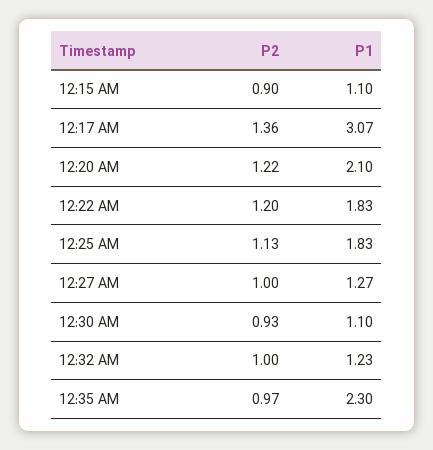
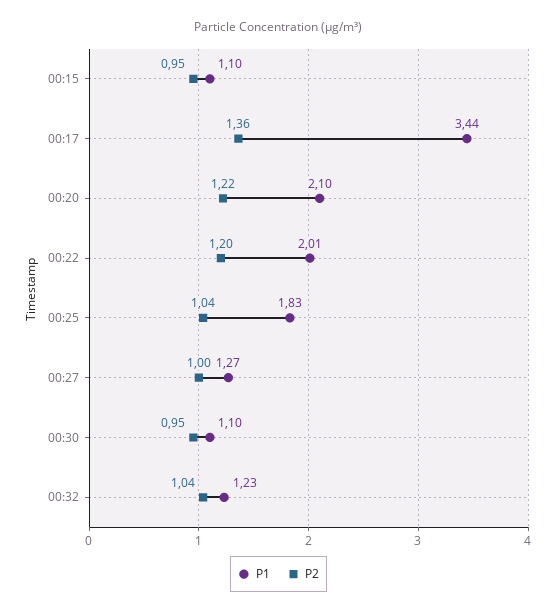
P2, 12:15 AM: 0.9 -> 0.95
P1, 12:17 AM: 3.07 -> 3.44
P1, 12:22 AM: 1.83 -> 2.01
P2, 12:25 AM: 1.13 -> 1.04
P2, 12:30 AM: 0.93 -> 0.95
P2, 12:32 AM: 1 -> 1.04
P2, 12:35 AM: 0.97 -> none
P1, 12:35 AM: 2.3 -> none

